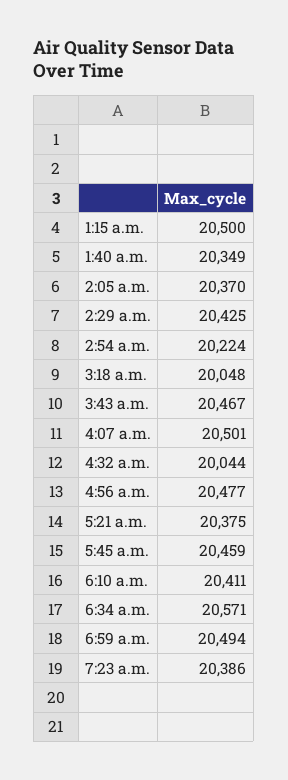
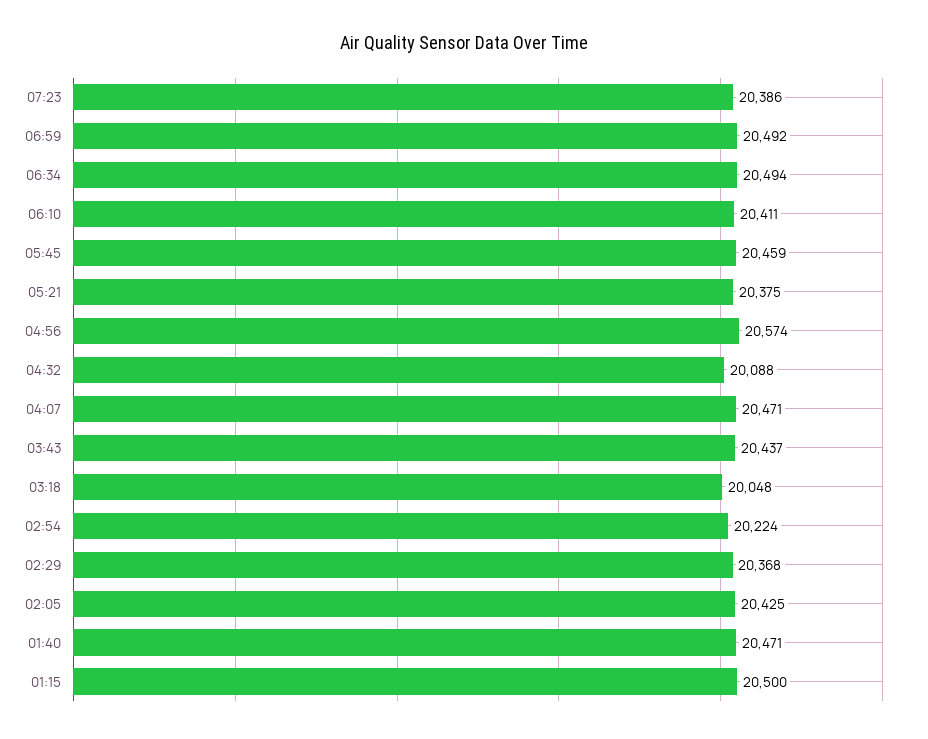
1:40 a.m.: 20349 -> 20471
2:05 a.m.: 20370 -> 20425
2:29 a.m.: 20425 -> 20368
3:43 a.m.: 20467 -> 20437
4:07 a.m.: 20501 -> 20471
4:32 a.m.: 20044 -> 20088
4:56 a.m.: 20477 -> 20574
6:34 a.m.: 20571 -> 20494
6:59 a.m.: 20494 -> 20492

